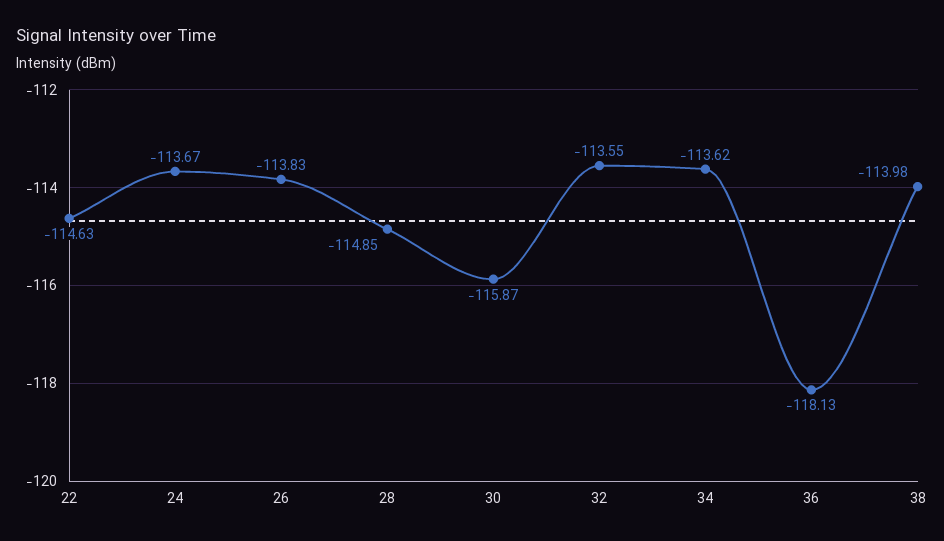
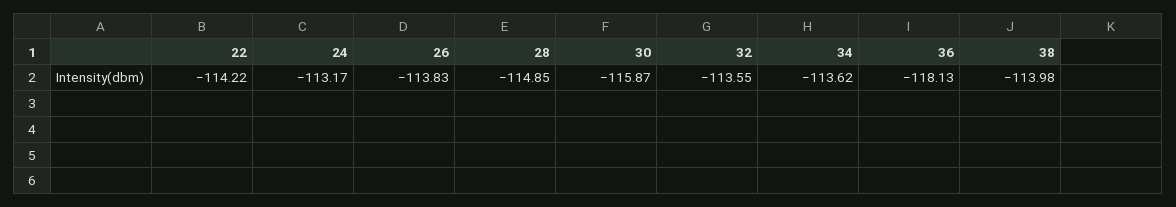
22: -114.63 -> -114.22
24: -113.67 -> -113.17

